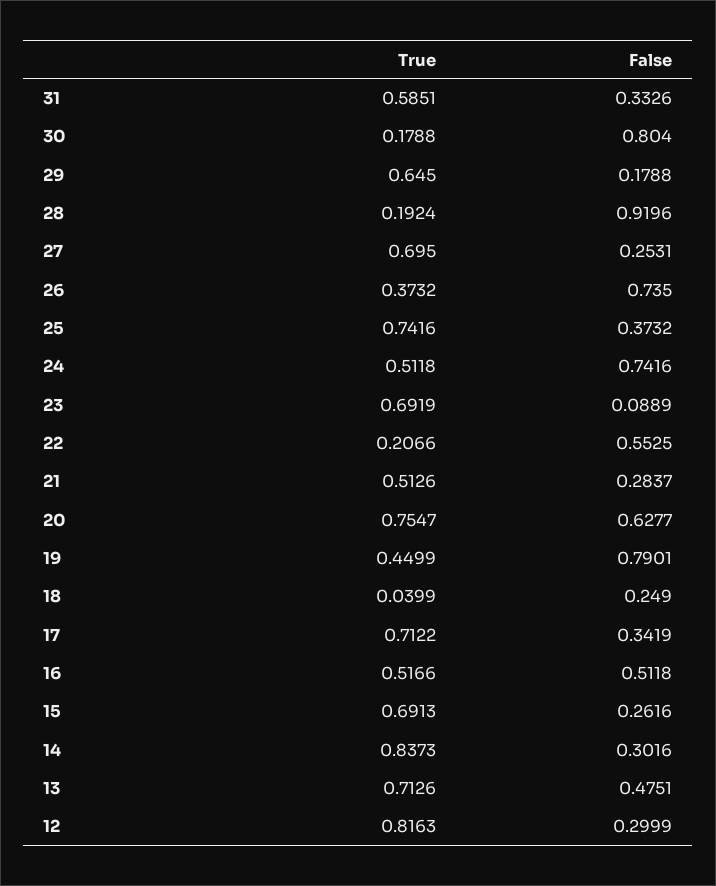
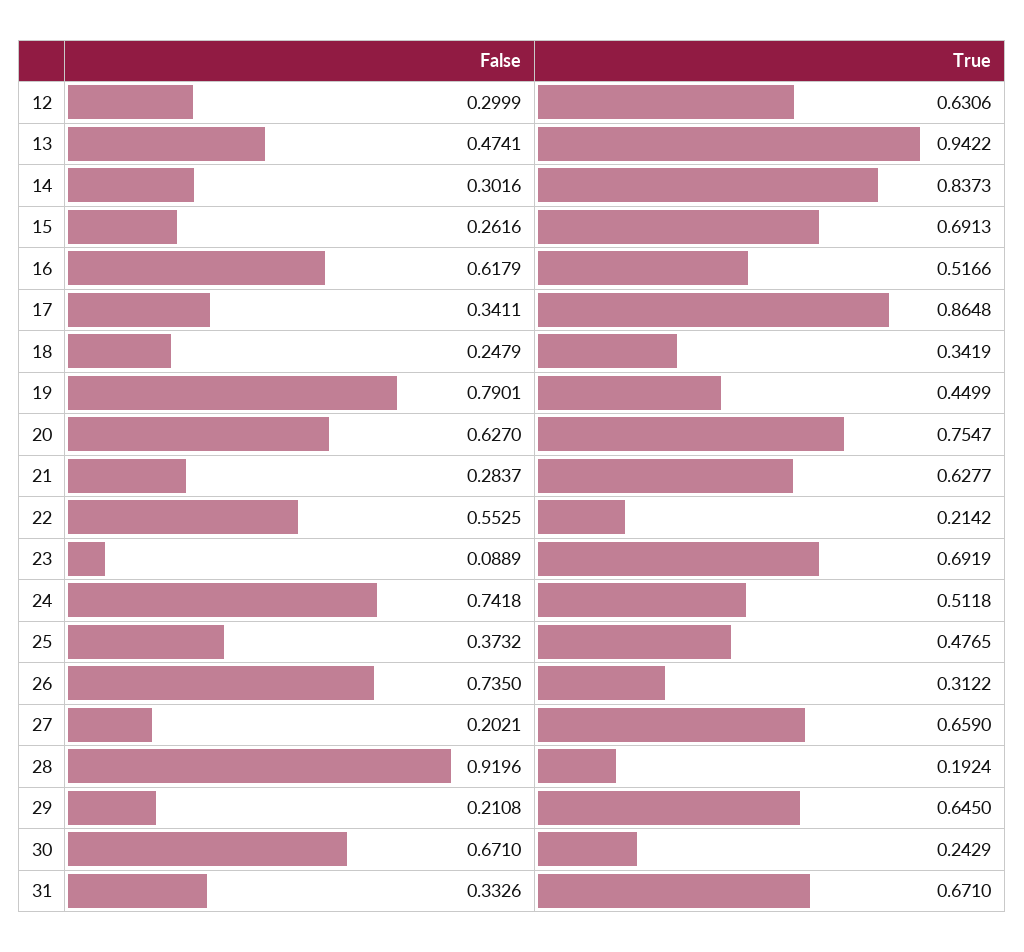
True, 31: 0.5851 -> 0.671
True, 30: 0.1788 -> 0.2429
False, 30: 0.804 -> 0.671
False, 29: 0.1788 -> 0.2108
True, 27: 0.695 -> 0.659
False, 27: 0.2531 -> 0.2021
True, 26: 0.3732 -> 0.3122
True, 25: 0.7416 -> 0.4765
False, 24: 0.7416 -> 0.7418
True, 22: 0.2066 -> 0.2142
True, 21: 0.5126 -> 0.6277
False, 20: 0.6277 -> 0.627
True, 18: 0.0399 -> 0.3419
False, 18: 0.249 -> 0.2479
True, 17: 0.7122 -> 0.8648
False, 17: 0.3419 -> 0.3411
False, 16: 0.5118 -> 0.6179
True, 13: 0.7126 -> 0.9422
False, 13: 0.4751 -> 0.4741
True, 12: 0.8163 -> 0.6306

